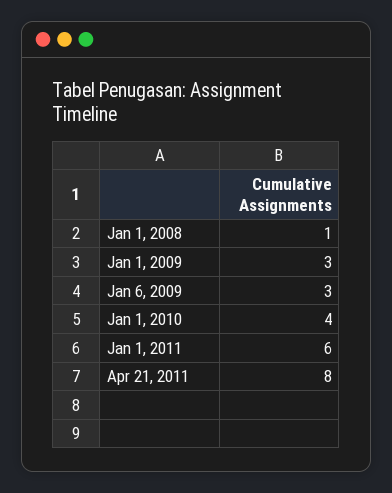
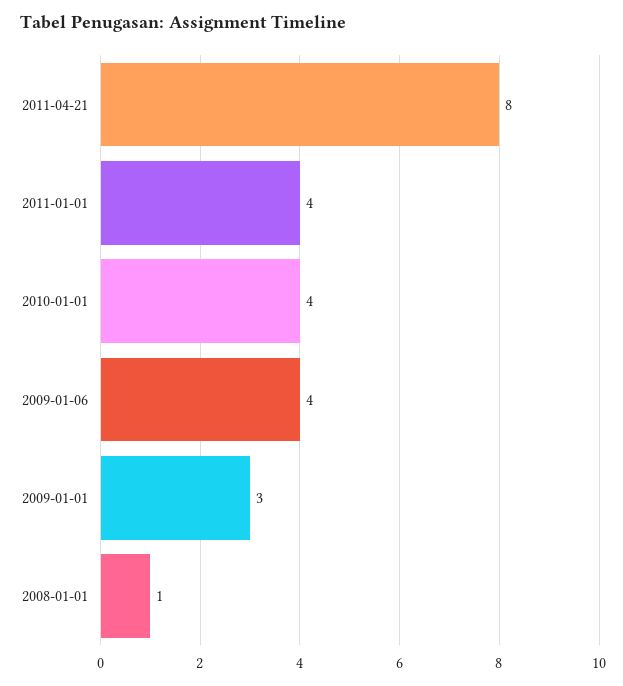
Jan 6, 2009: 3 -> 4
Jan 1, 2011: 6 -> 4

